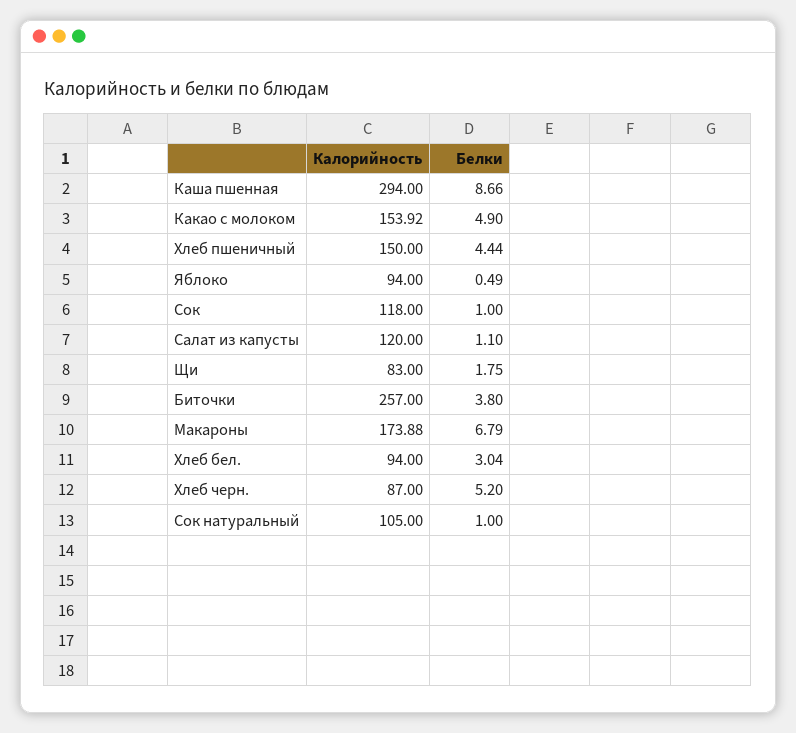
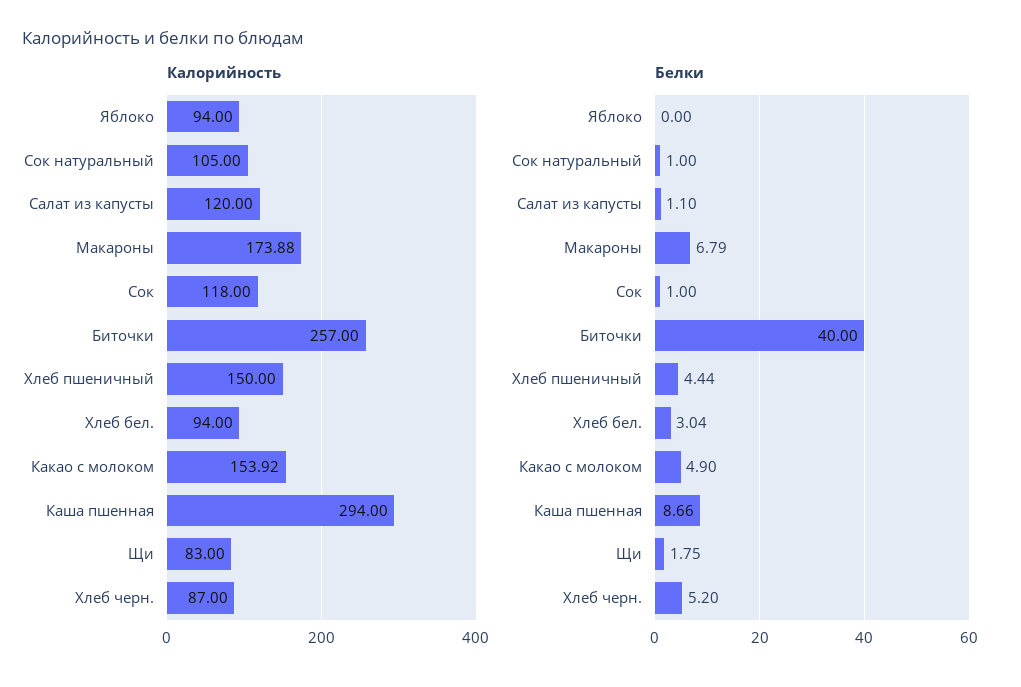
Белки, Яблоко: 0.49 -> 0
Белки, Биточки: 3.8 -> 40

